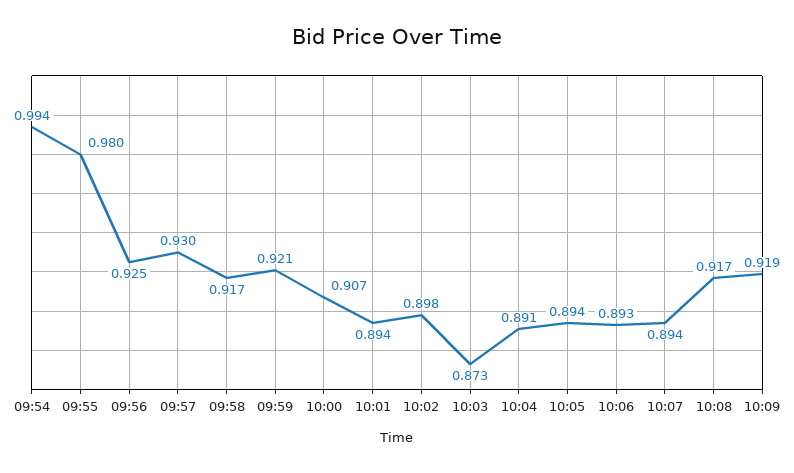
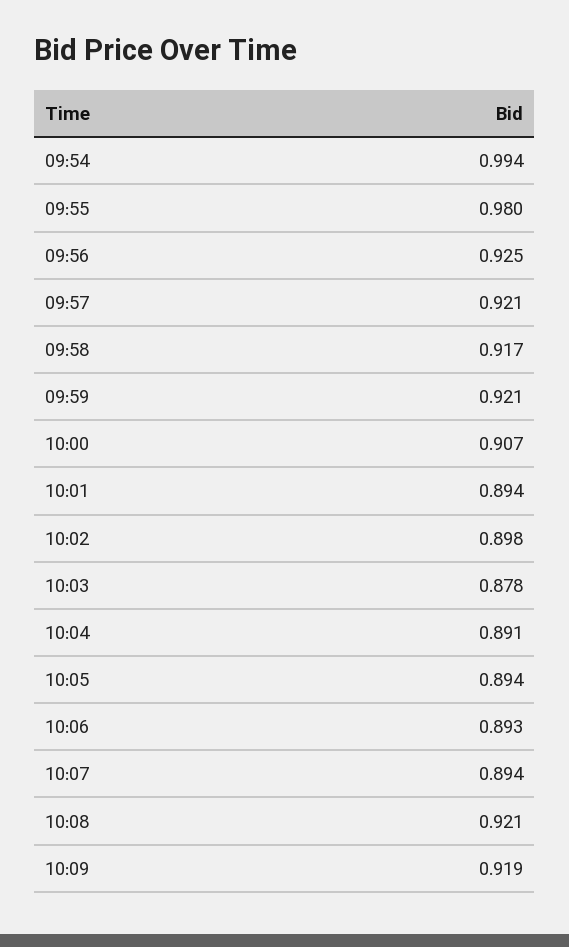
09:57: 0.93 -> 0.921
10:03: 0.873 -> 0.878
10:08: 0.917 -> 0.921

